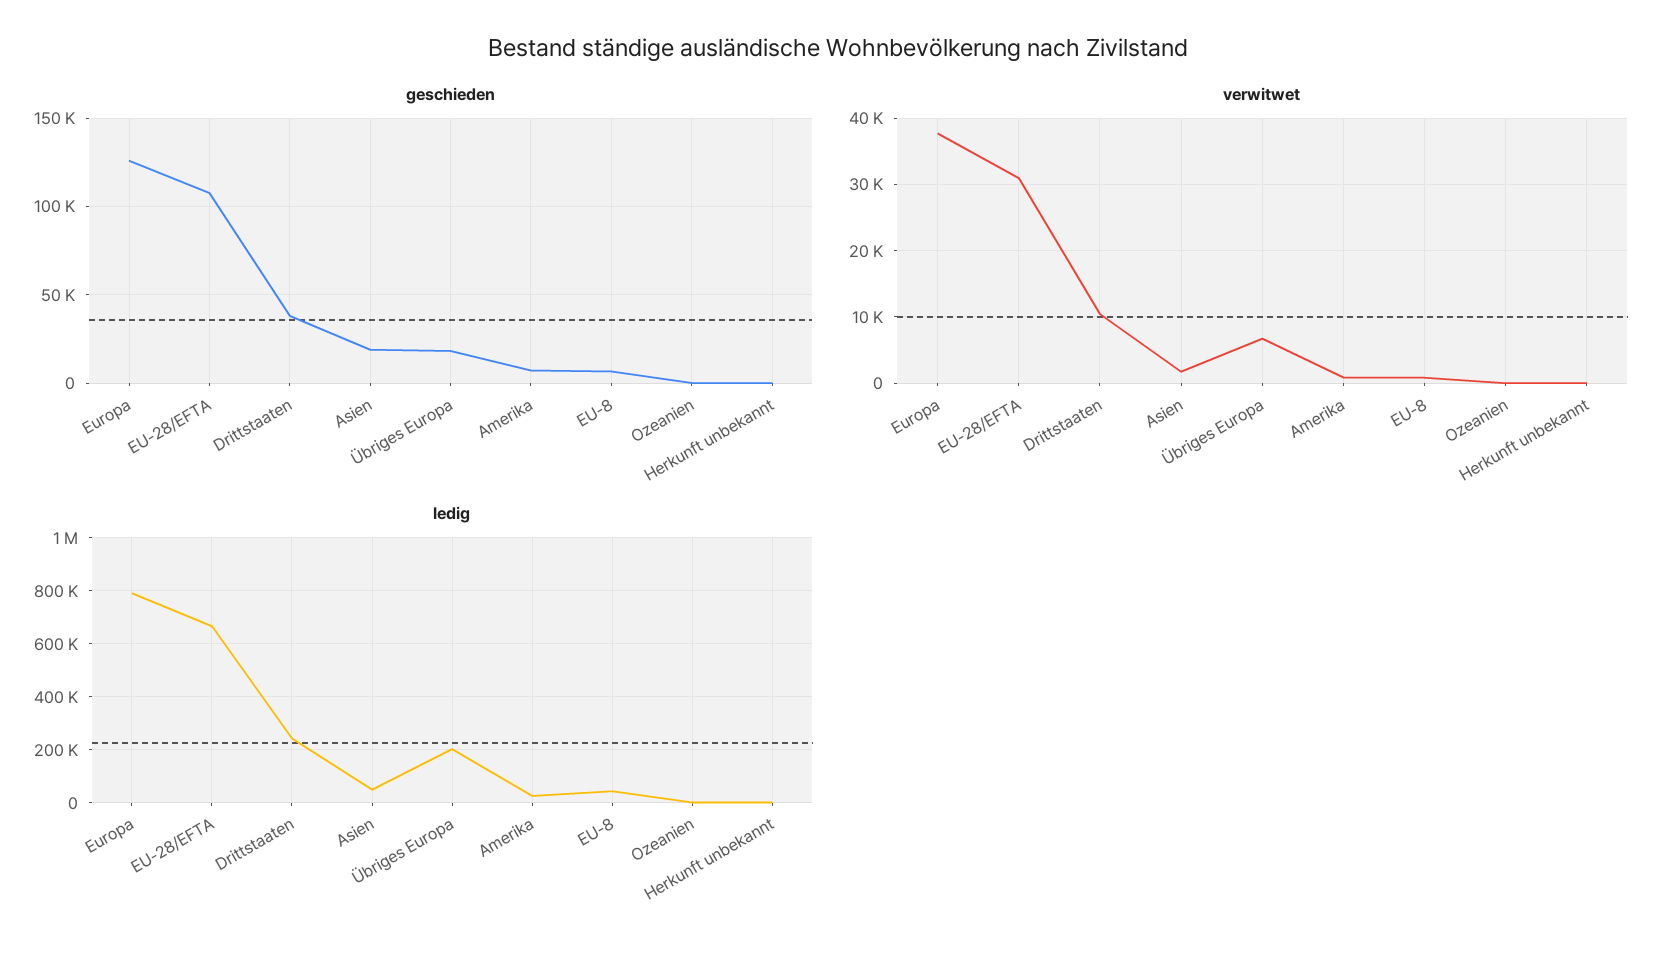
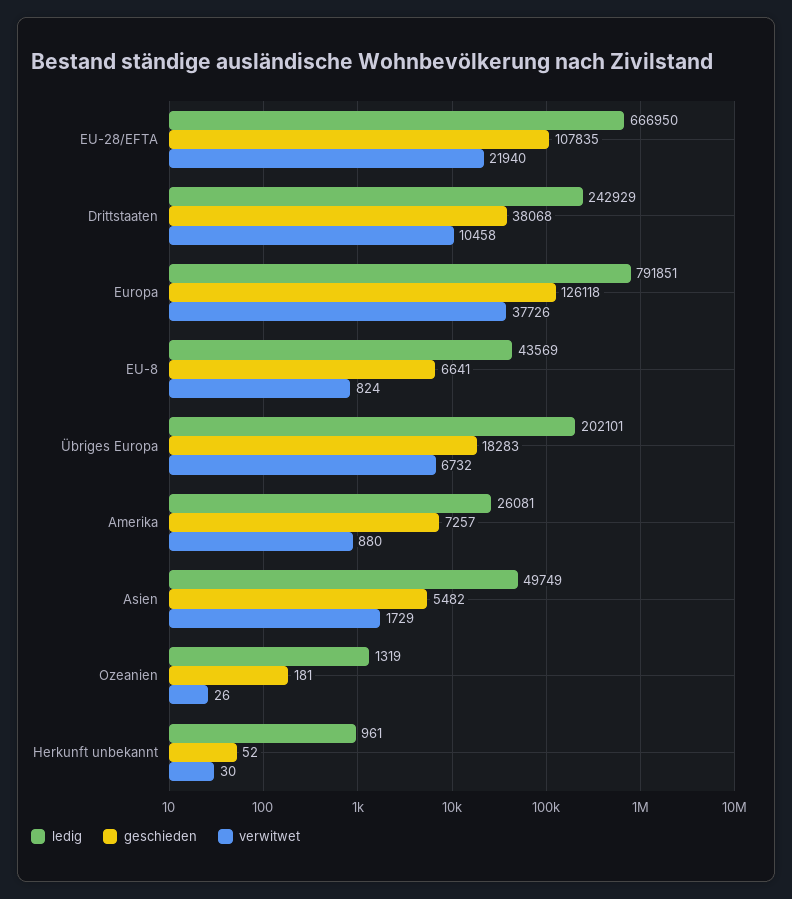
geschieden, Asien: 20000 -> 5482
verwitwet, EU-28/EFTA: 31000 -> 21940

